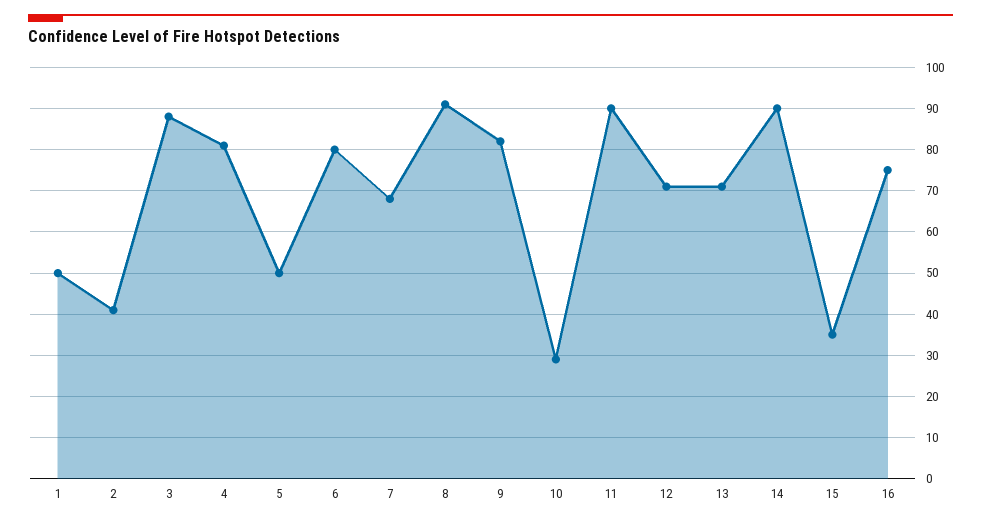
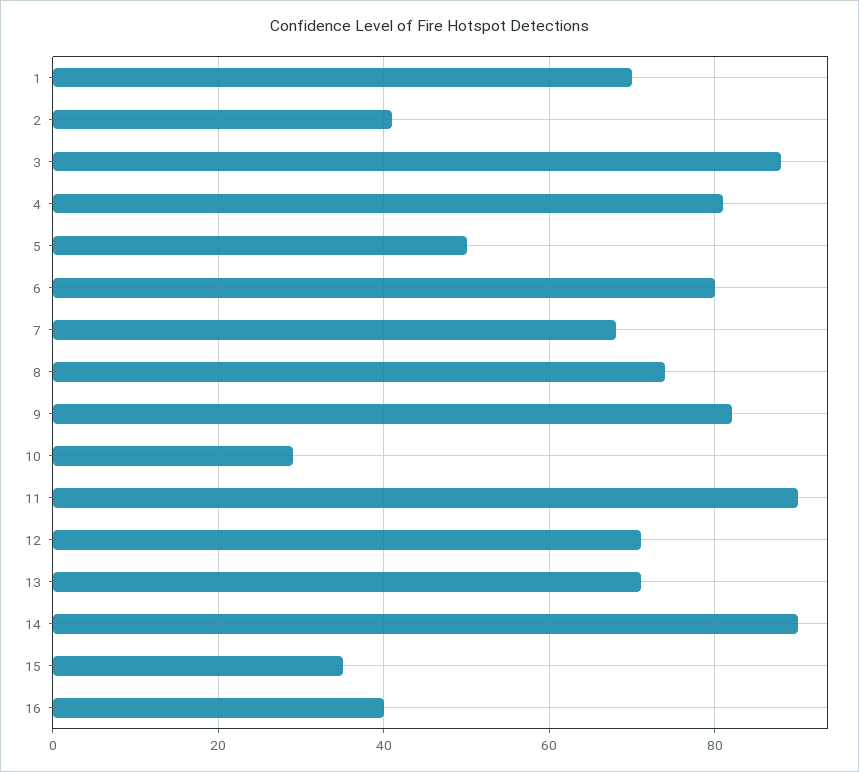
1: 50 -> 70
8: 90 -> 75
16: 75 -> 40

